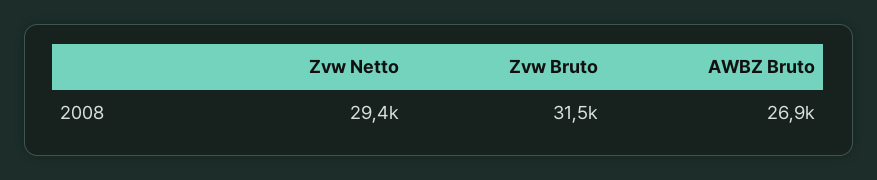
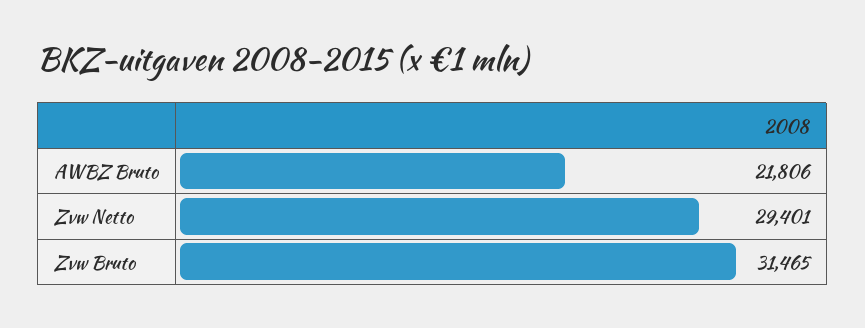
AWBZ Bruto: 26900 -> 21806

